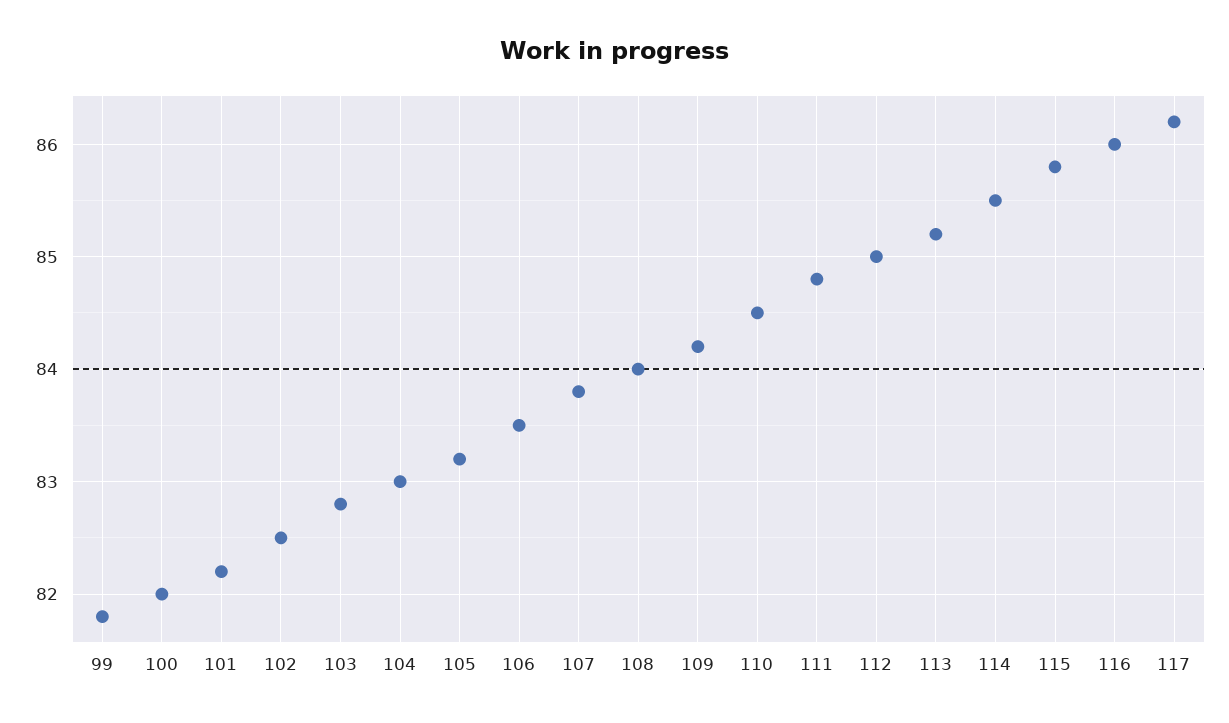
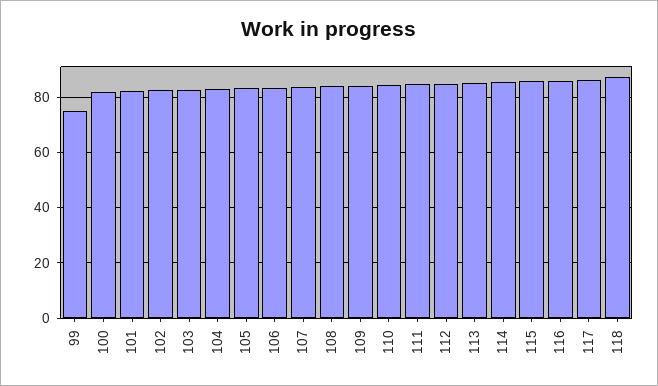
99: 81.8 -> 75
118: none -> 87.5

